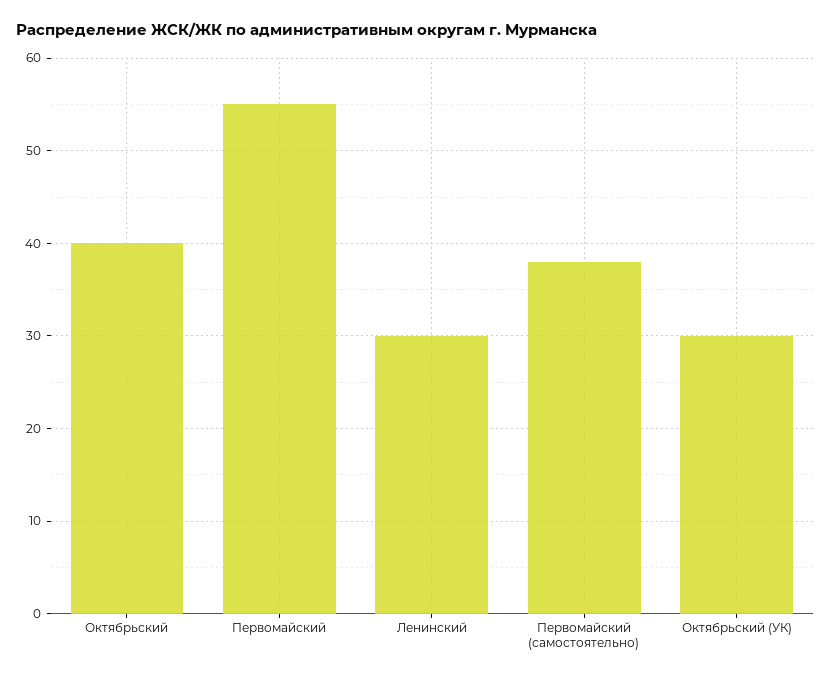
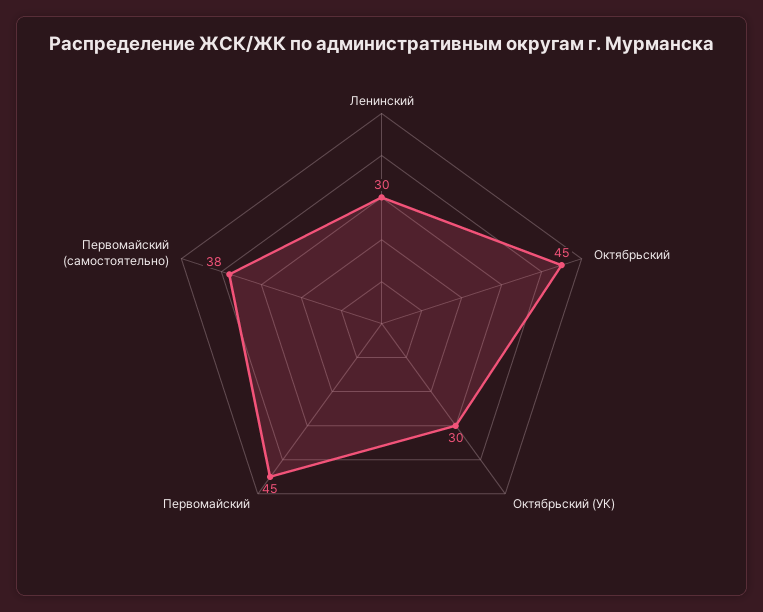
Октябрьский: 40 -> 45
Первомайский: 55 -> 45

